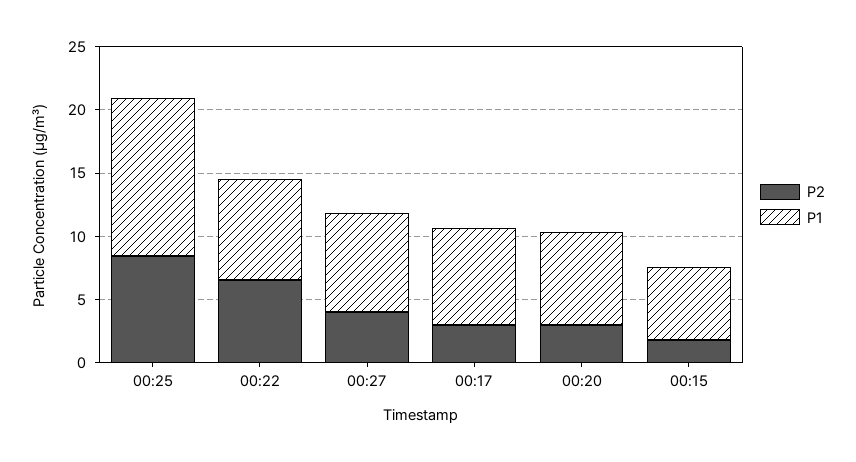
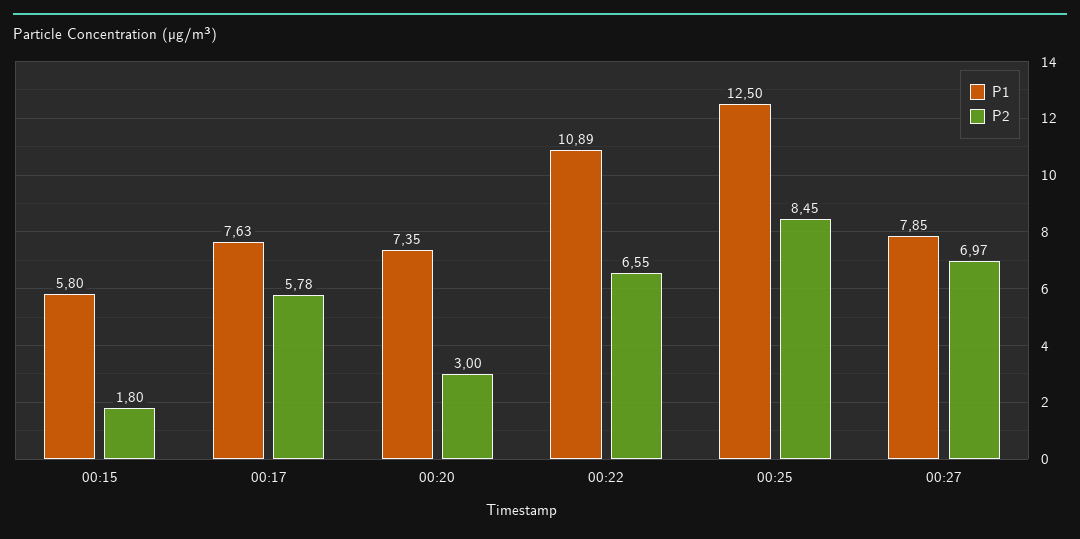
P1, 00:22: 8 -> 10.89
P2, 00:27: 4 -> 6.97
P2, 00:17: 3 -> 5.78

